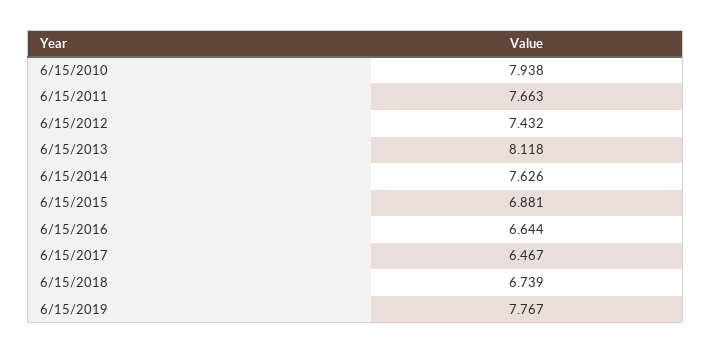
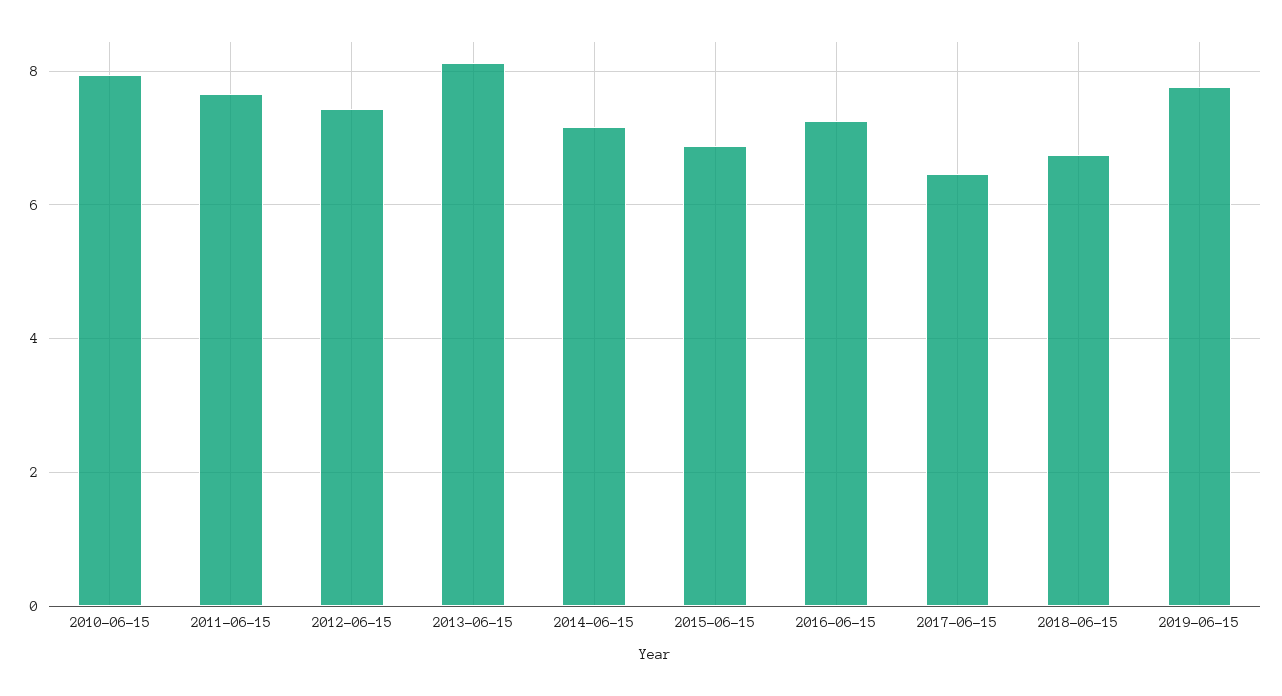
6/15/2014: 7.626 -> 7.2
6/15/2016: 6.644 -> 7.2

